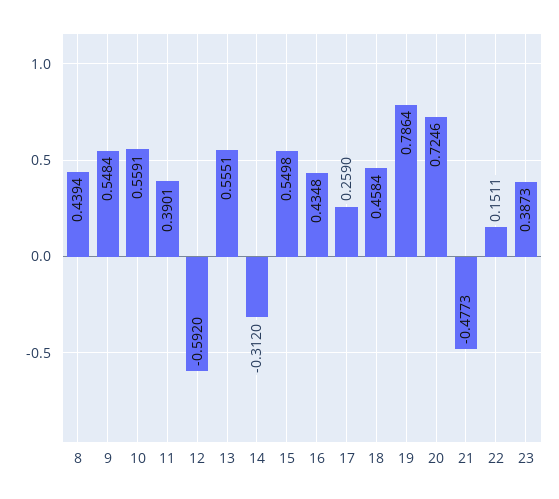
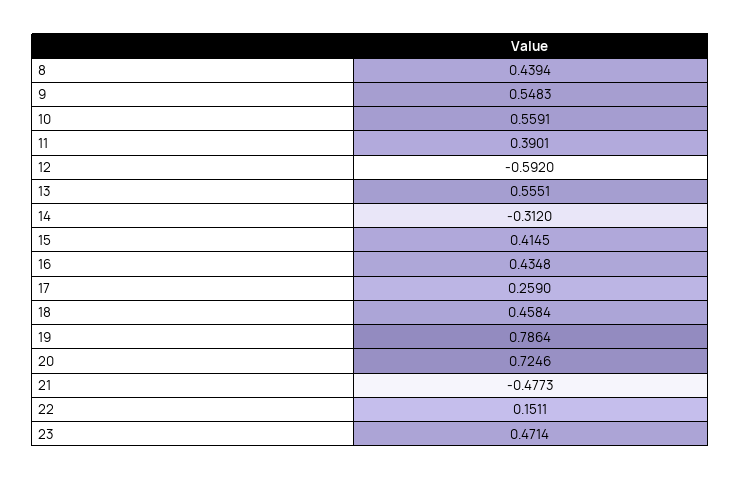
9: 0.5484 -> 0.5483
15: 0.5498 -> 0.4145
23: 0.3873 -> 0.4714

